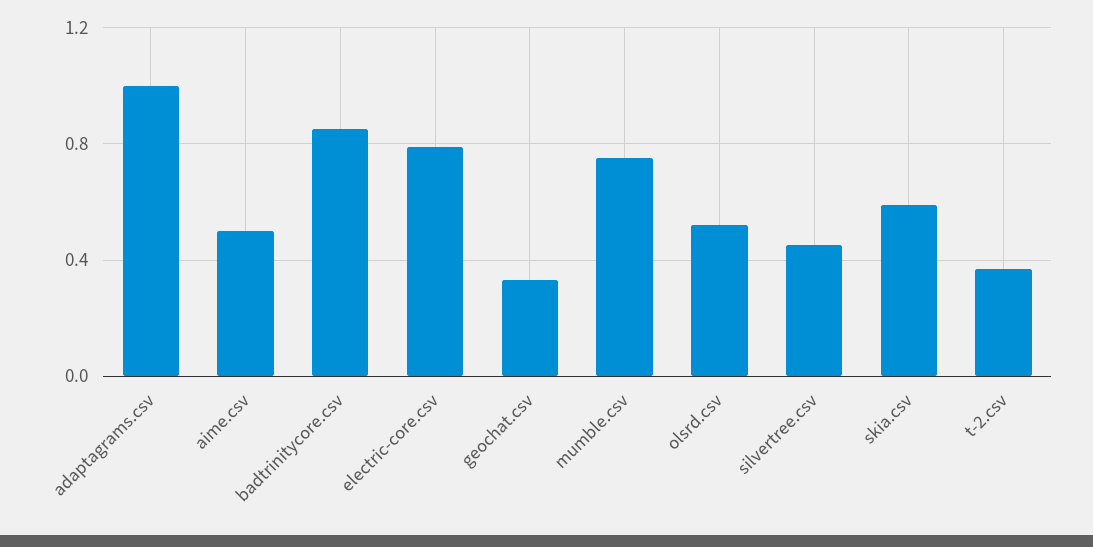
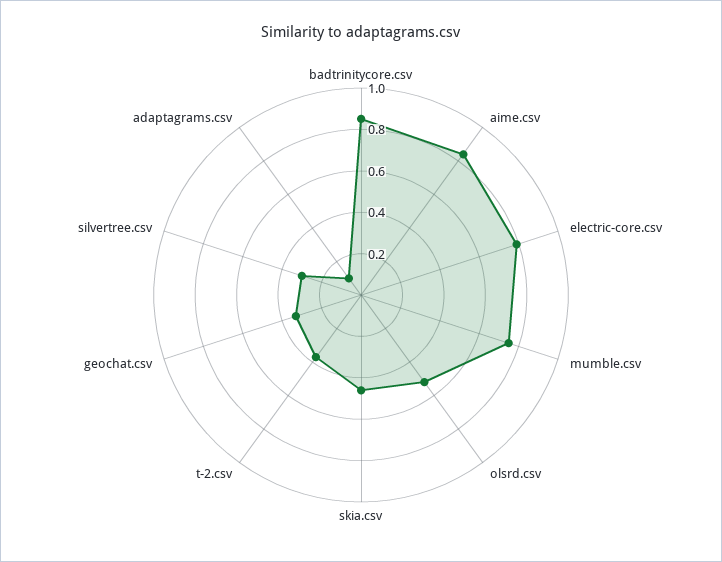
adaptagrams.csv: 1 -> 0.1
aime.csv: 0.5 -> 0.85
silvertree.csv: 0.45 -> 0.3
skia.csv: 0.6 -> 0.45

